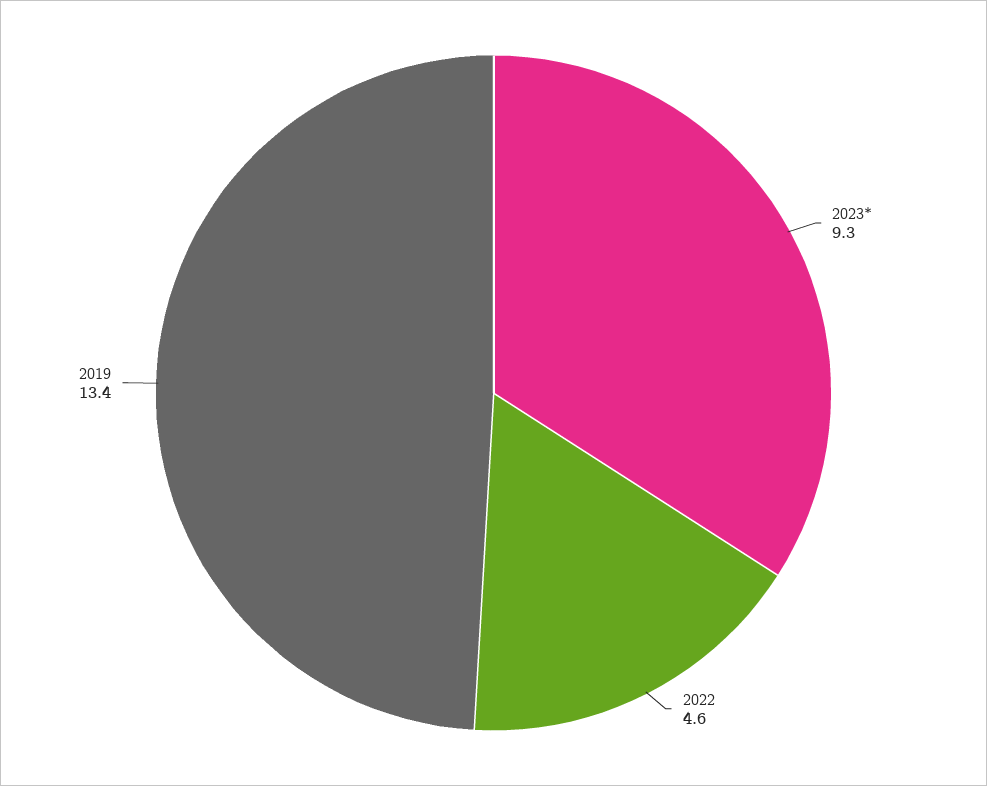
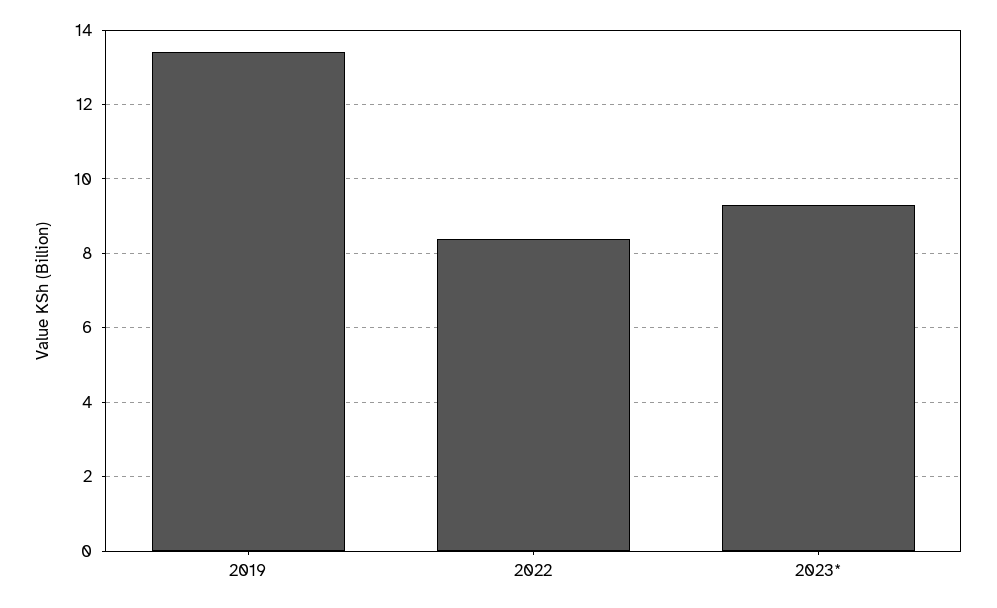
2022: 4.6 -> 8.5

